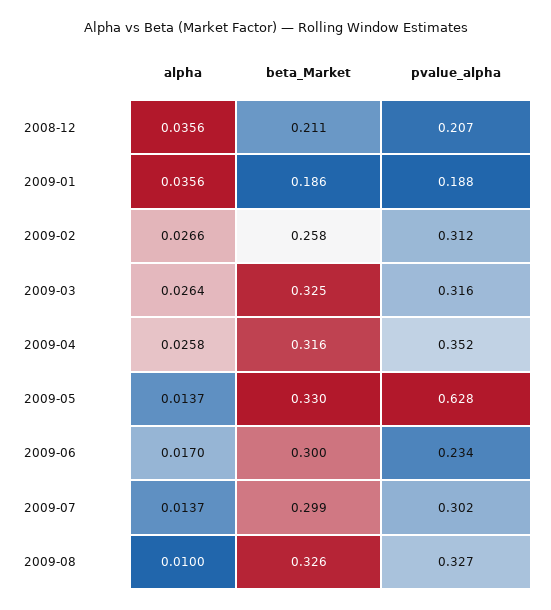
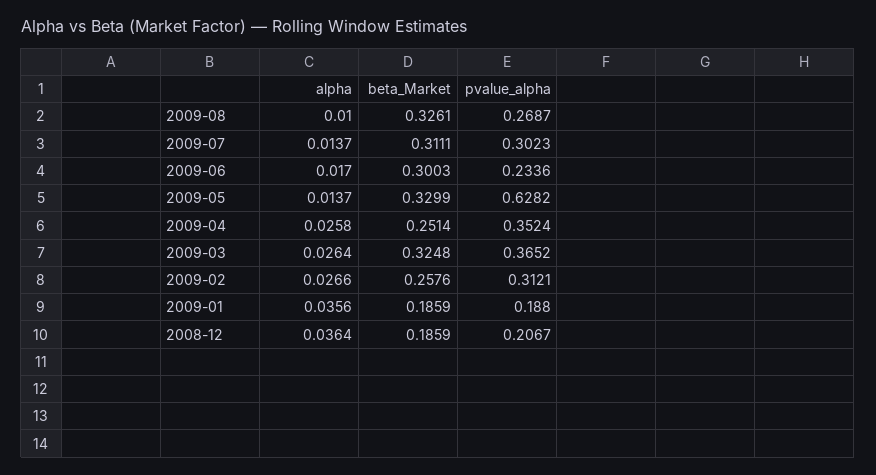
alpha, 2008-12: 0.0356 -> 0.0364
beta_Market, 2008-12: 0.211 -> 0.1859
pvalue_alpha, 2009-03: 0.316 -> 0.3652
beta_Market, 2009-04: 0.316 -> 0.2514
beta_Market, 2009-07: 0.299 -> 0.3111
pvalue_alpha, 2009-08: 0.327 -> 0.2687

